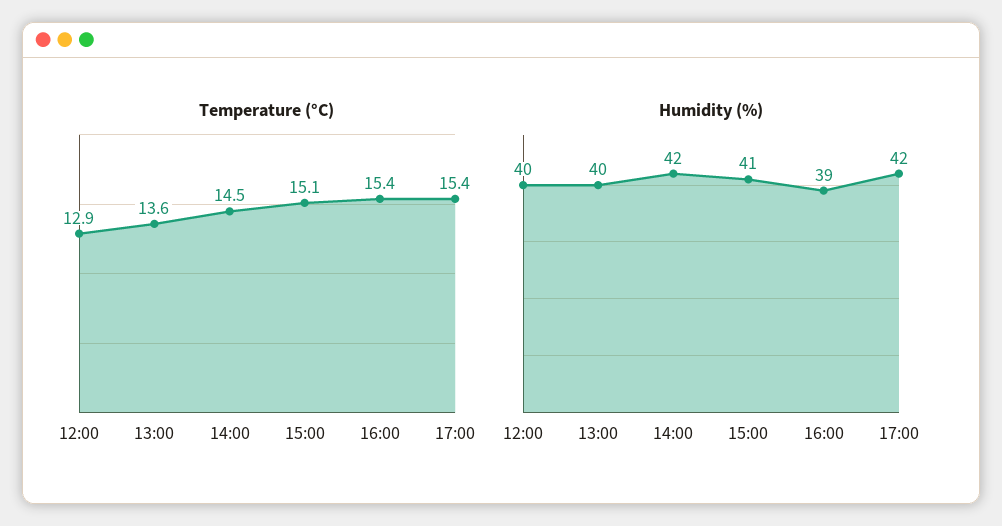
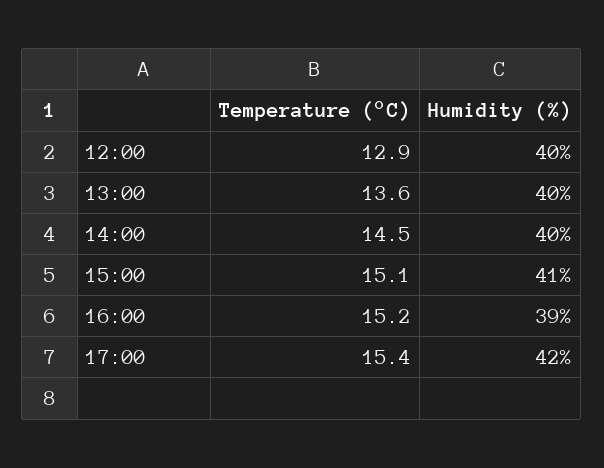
Temperature (°C), 16:00: 15.4 -> 15.2
Humidity (%), 14:00: 42 -> 40

